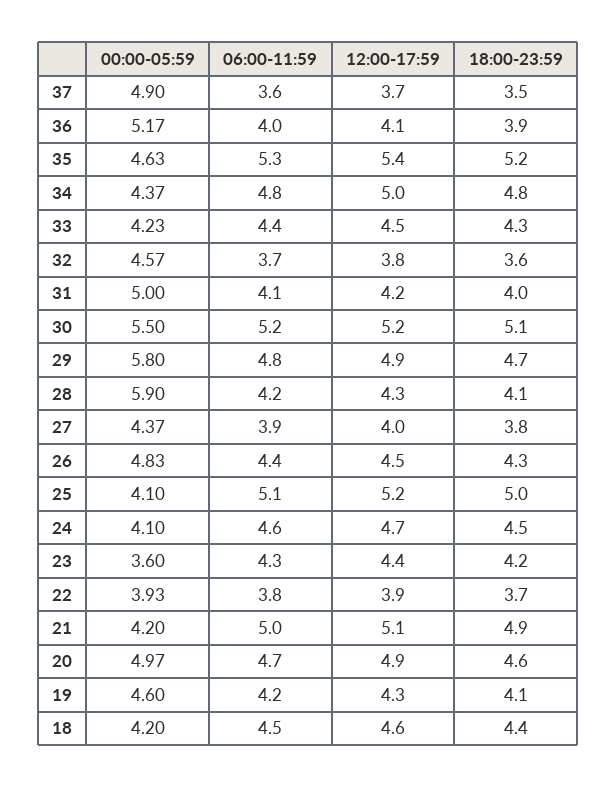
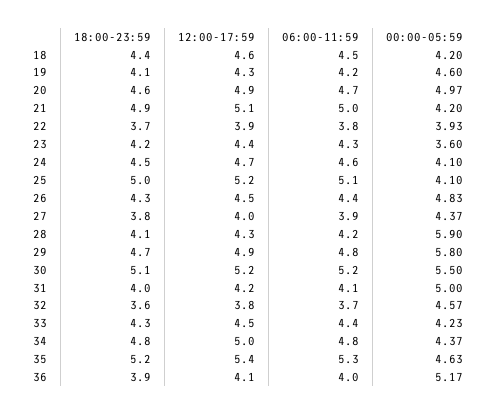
00:00-05:59, 37: 4.9 -> none
06:00-11:59, 37: 3.6 -> none
12:00-17:59, 37: 3.7 -> none
18:00-23:59, 37: 3.5 -> none

